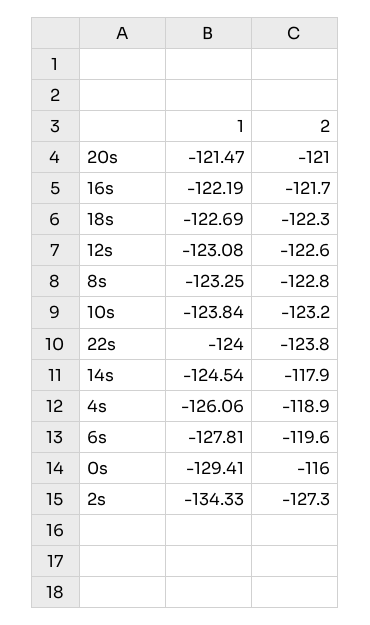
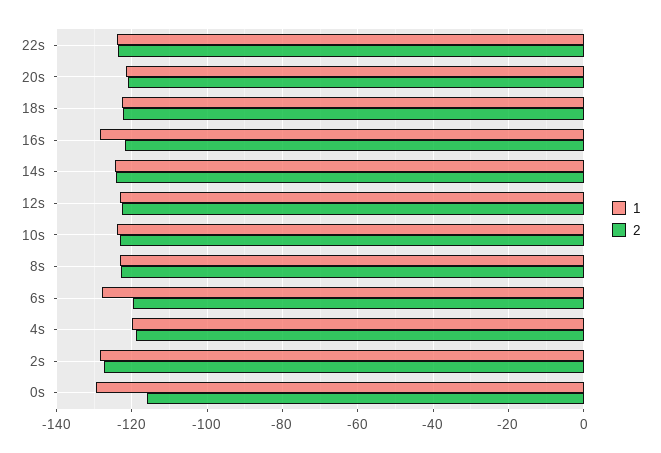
1, 16s: -122.19 -> -128
2, 14s: -117.9 -> -124
1, 4s: -126.06 -> -120
1, 2s: -134.33 -> -128

